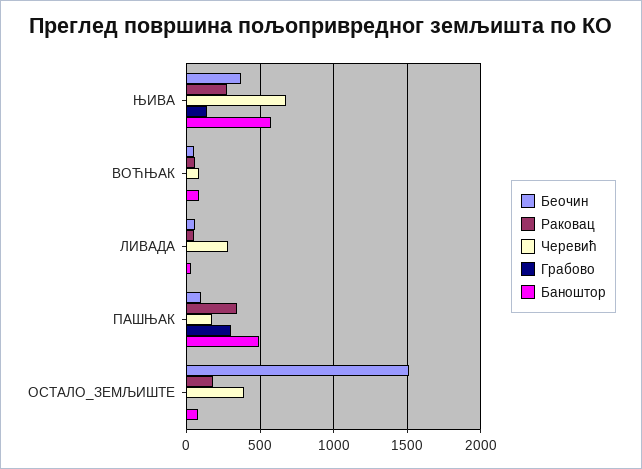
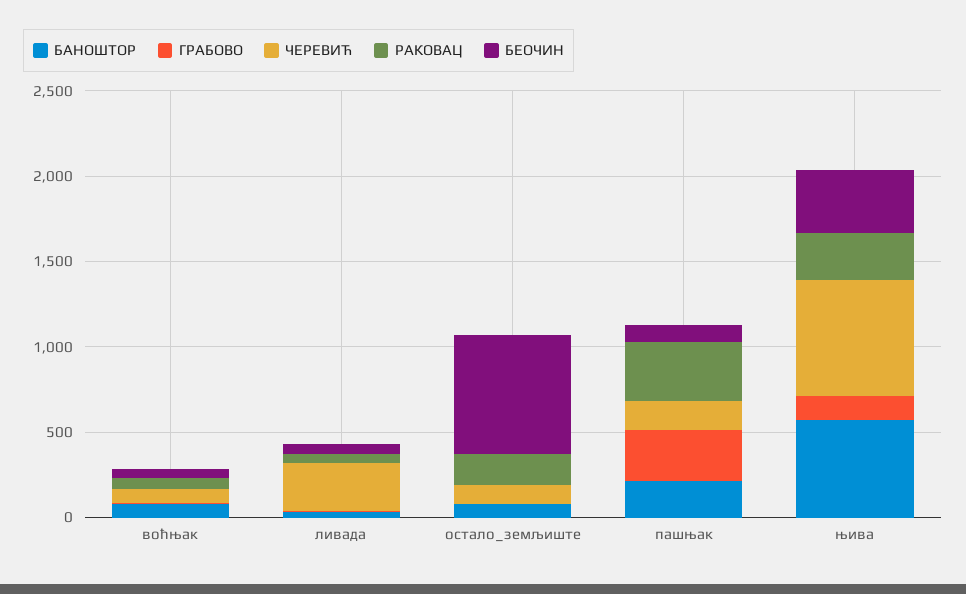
Баноштор, ПАШЊАК: 500 -> 200
Беочин, ОСТАЛО_ЗЕМЉИШТЕ: 1500 -> 700
Черевић, ОСТАЛО_ЗЕМЉИШТЕ: 400 -> 100

